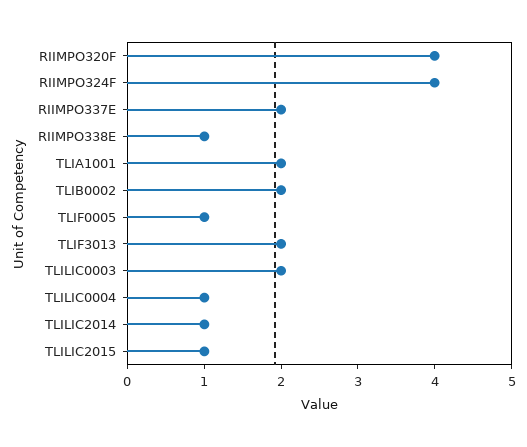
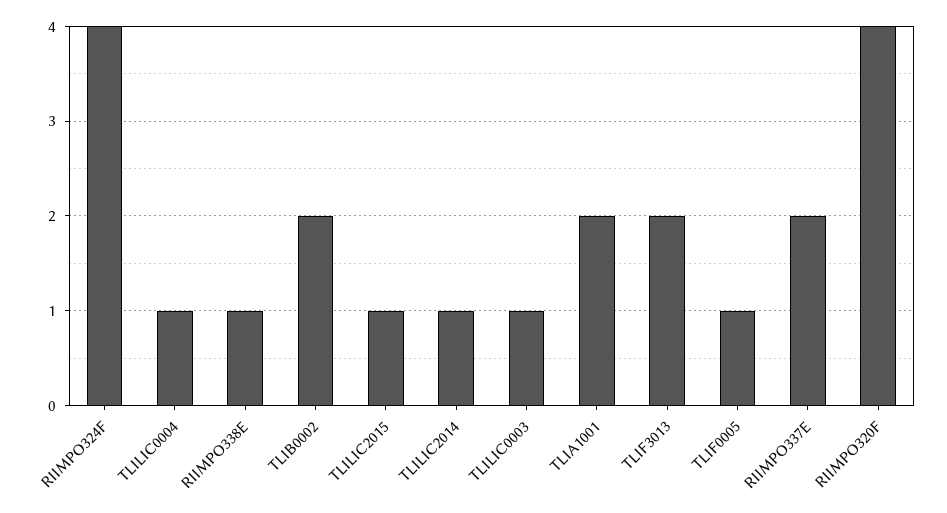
TLILIC0003: 2 -> 1

